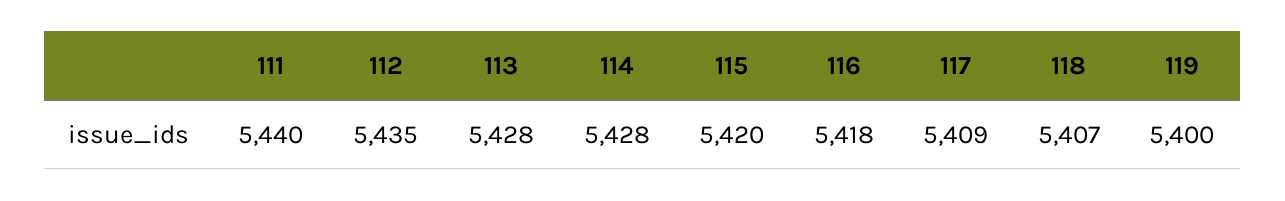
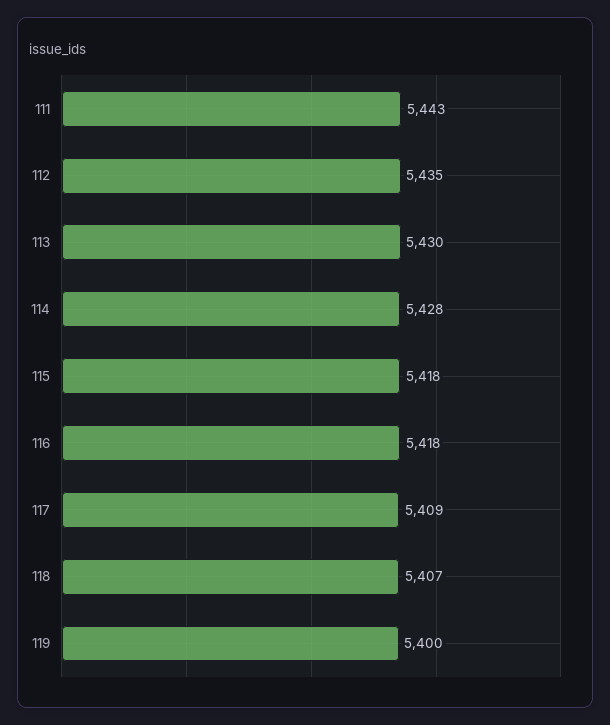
111: 5440 -> 5443
113: 5428 -> 5430
115: 5420 -> 5418

